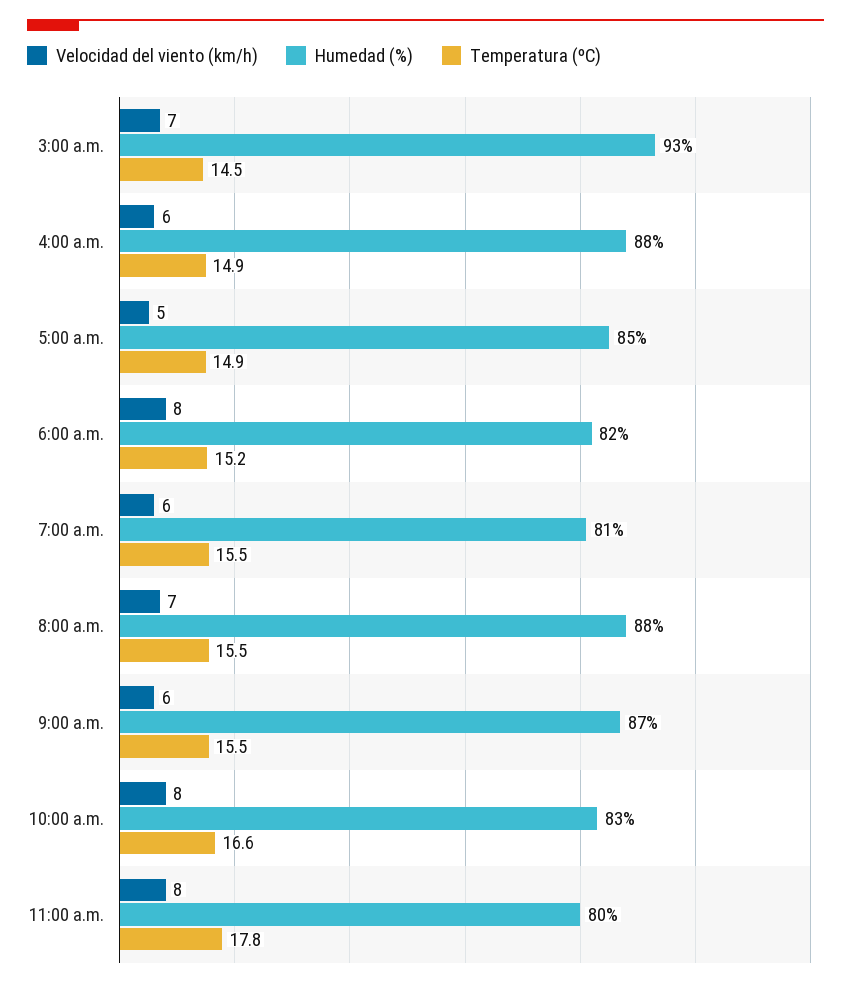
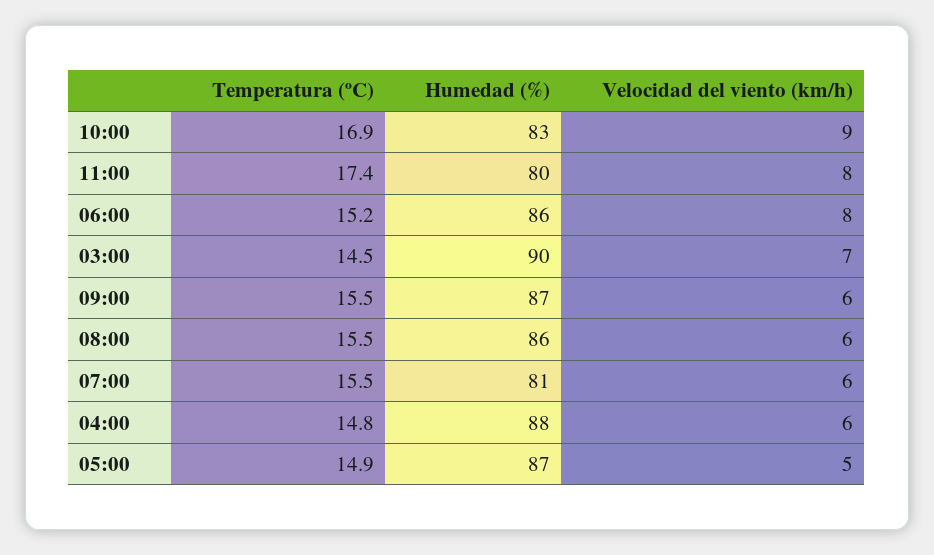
Humedad (%), 3:00 a.m.: 93 -> 90
Temperatura (ºC), 4:00 a.m.: 14.9 -> 14.8
Humedad (%), 5:00 a.m.: 85 -> 87
Humedad (%), 6:00 a.m.: 82 -> 86
Velocidad del viento (km/h), 8:00 a.m.: 7 -> 6
Humedad (%), 8:00 a.m.: 88 -> 86
Velocidad del viento (km/h), 10:00 a.m.: 8 -> 9
Temperatura (ºC), 10:00 a.m.: 16.6 -> 16.9
Temperatura (ºC), 11:00 a.m.: 17.8 -> 17.4

